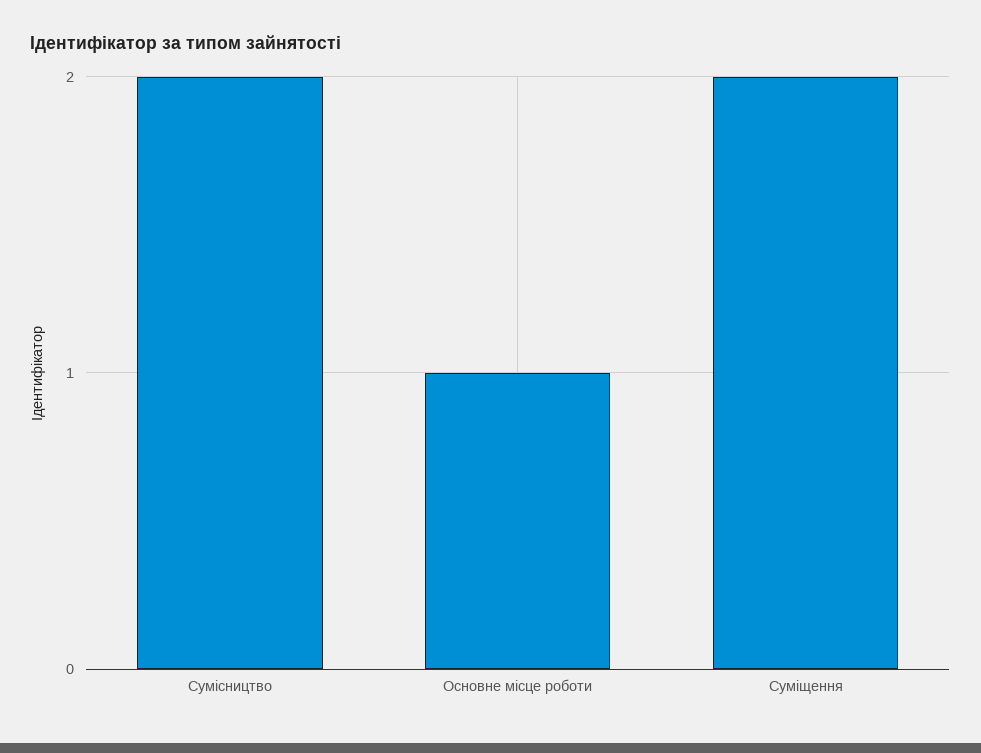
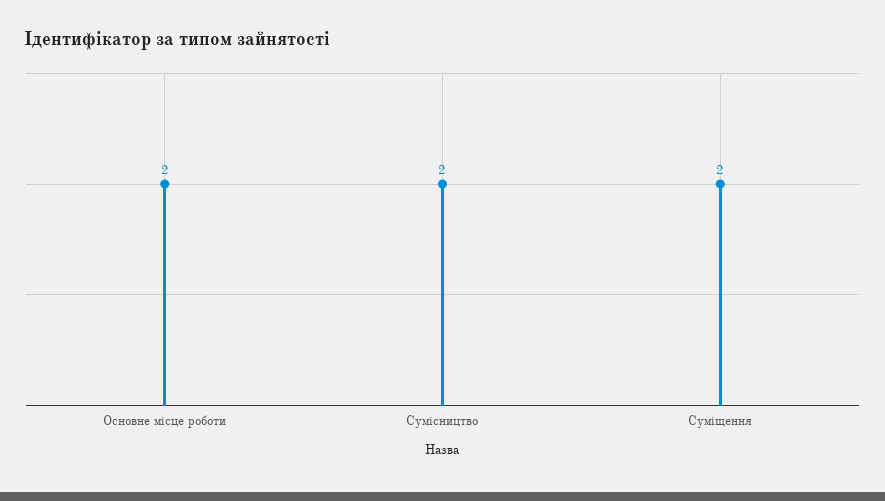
Основне місце роботи: 1 -> 2

